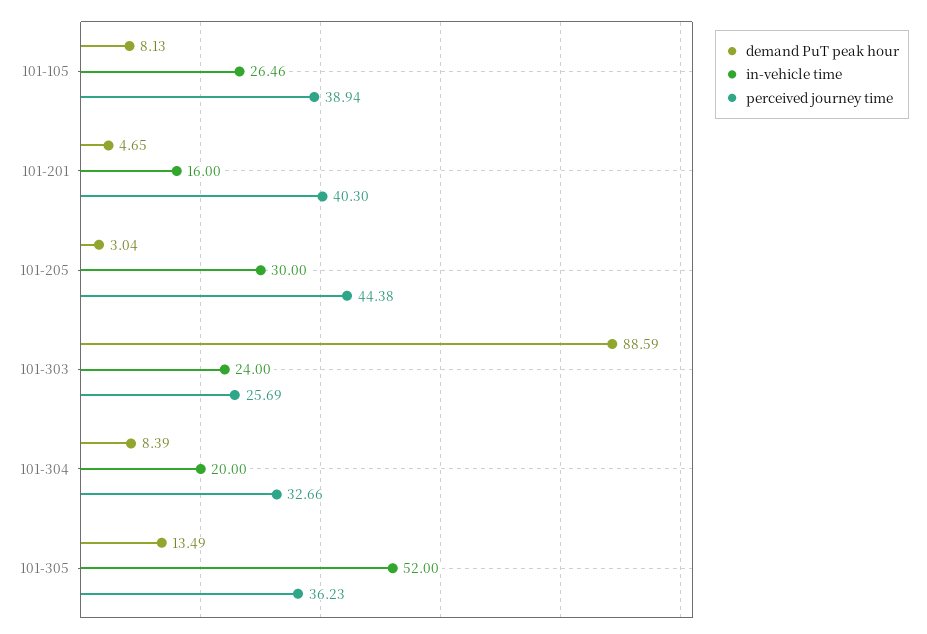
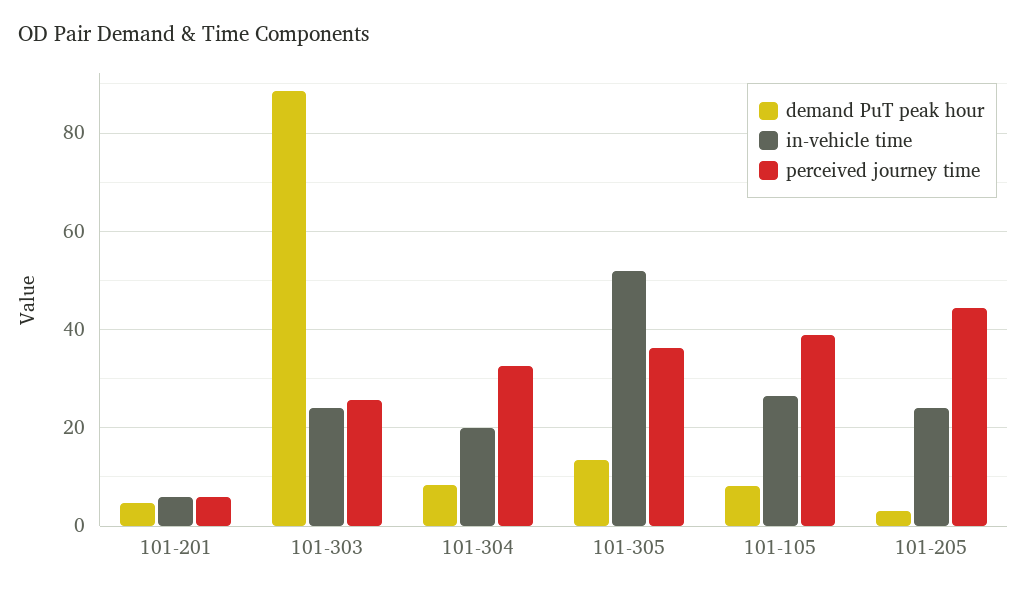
in-vehicle time, 101-201: 16 -> 6
perceived journey time, 101-201: 40.3 -> 6
in-vehicle time, 101-205: 30 -> 24

